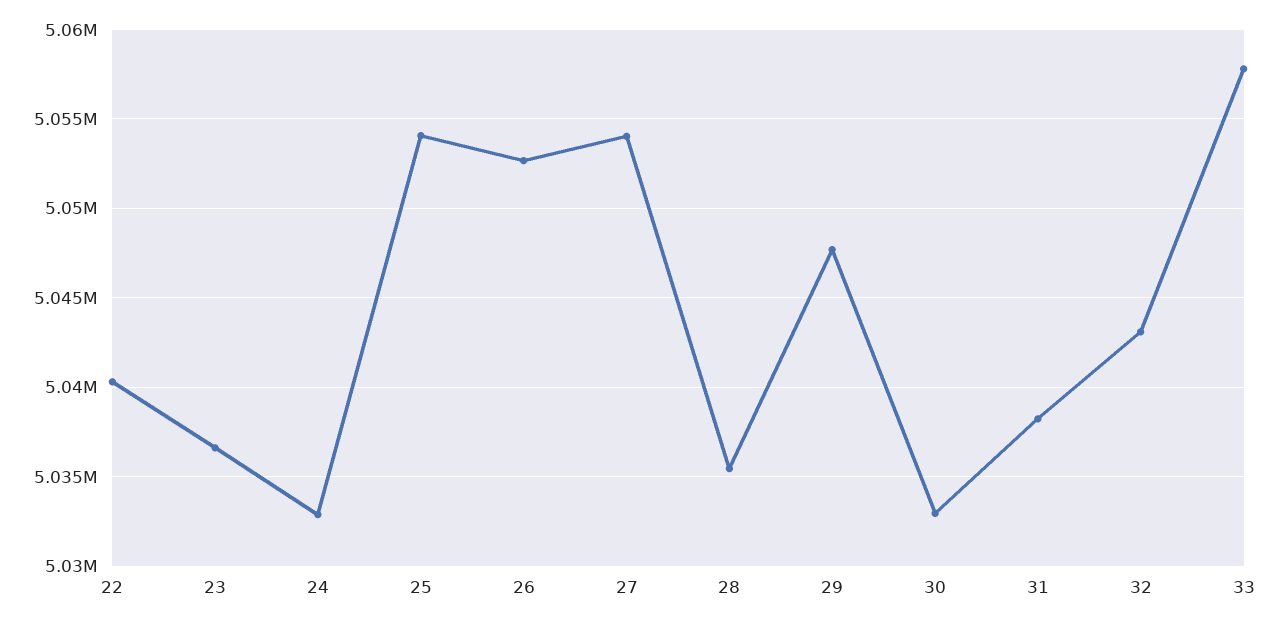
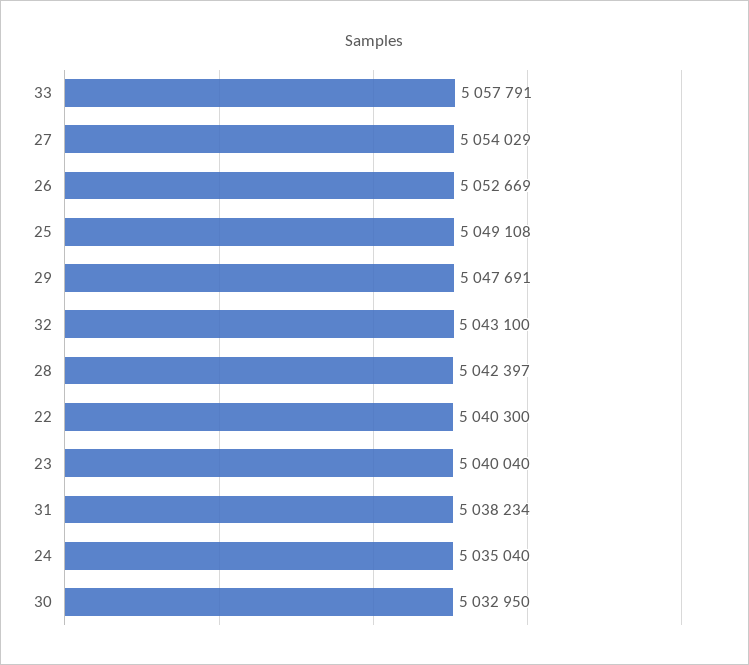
23: 5036500 -> 5040040
24: 5033000 -> 5035040
25: 5054000 -> 5049108
28: 5035500 -> 5042397

